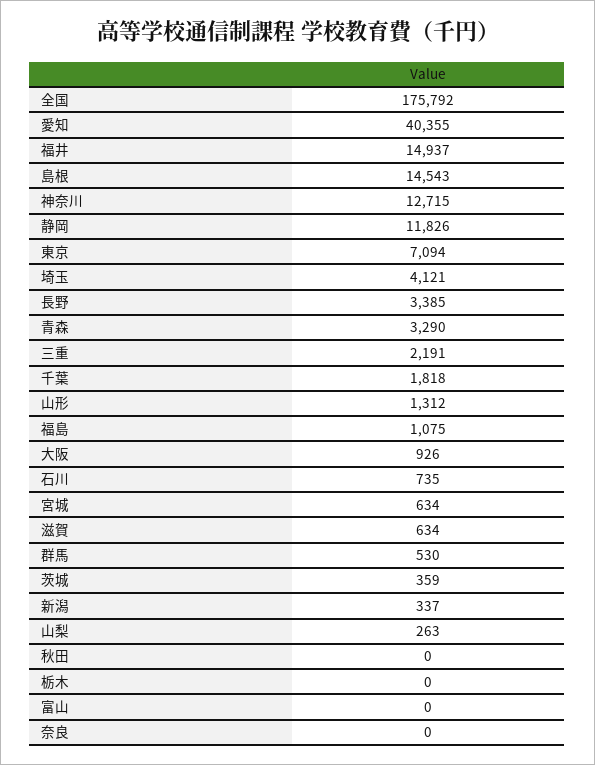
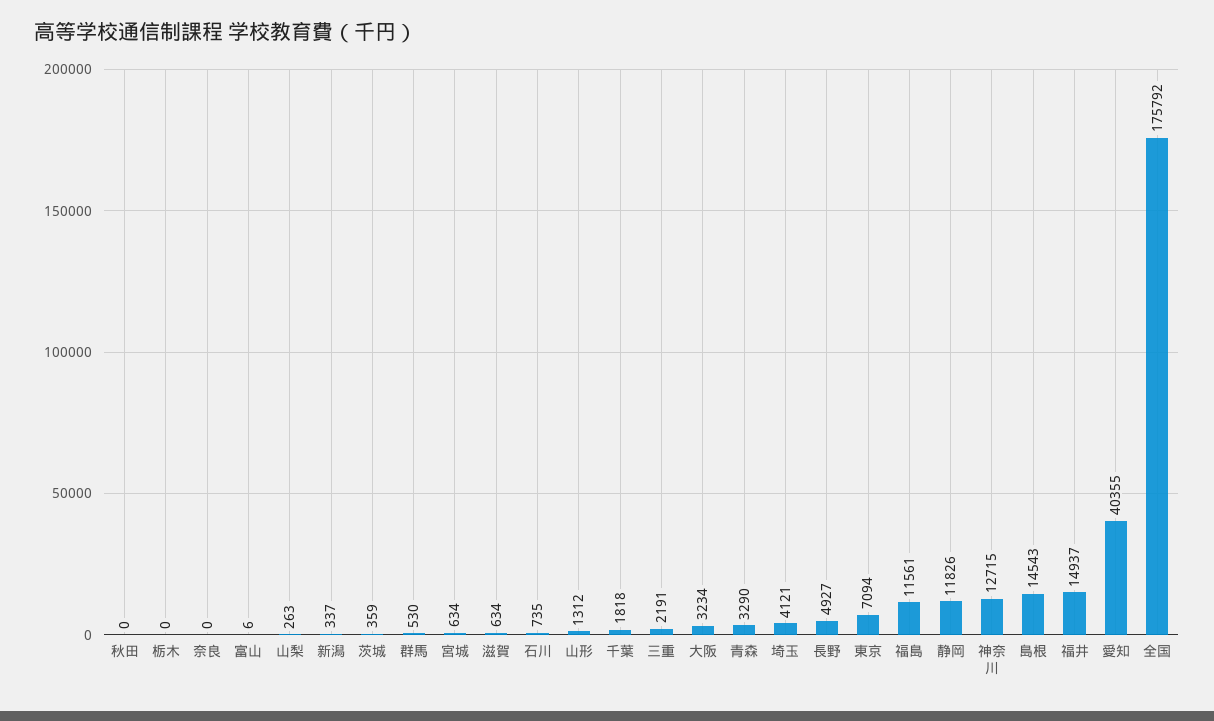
長野: 3385 -> 4927
福島: 1075 -> 11561
大阪: 926 -> 3234
富山: 0 -> 6

